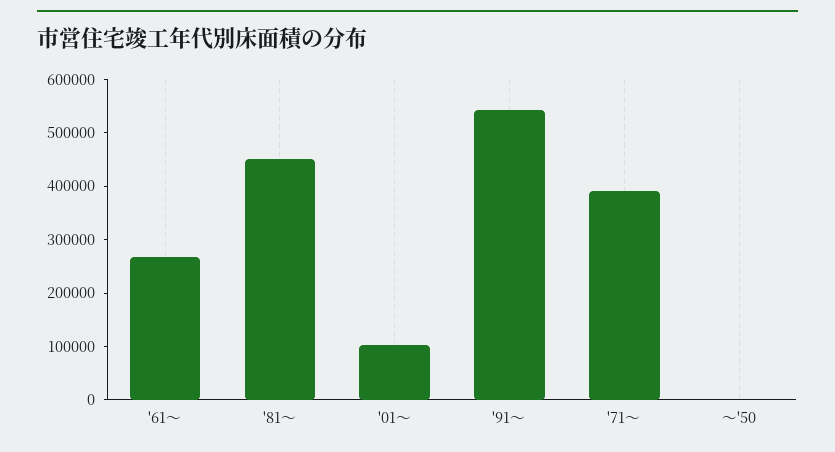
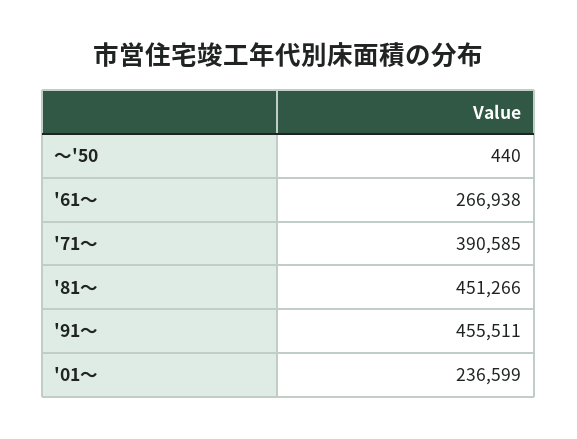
'01～: 100000 -> 236599
'91～: 540000 -> 455511

